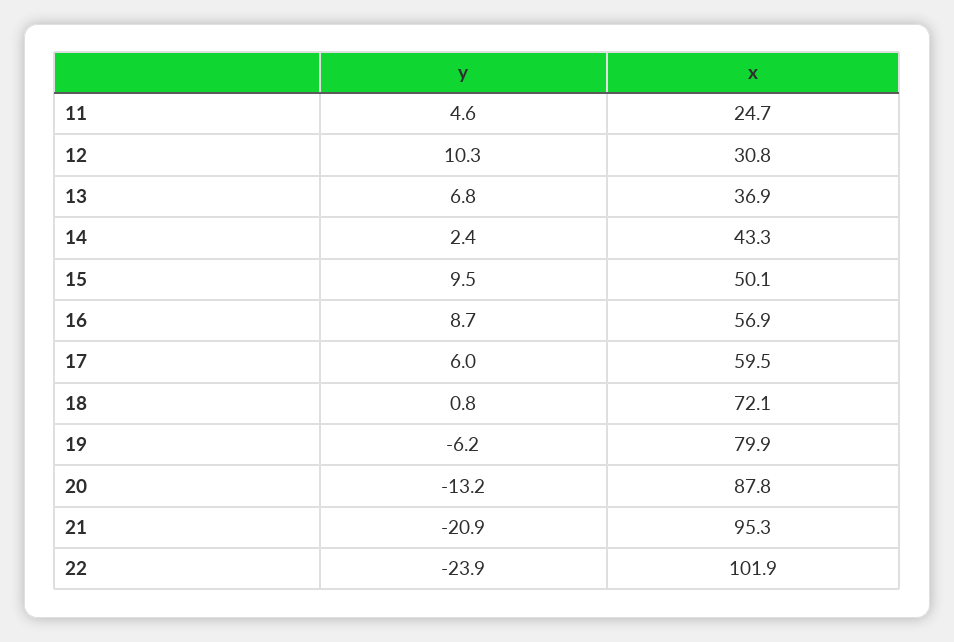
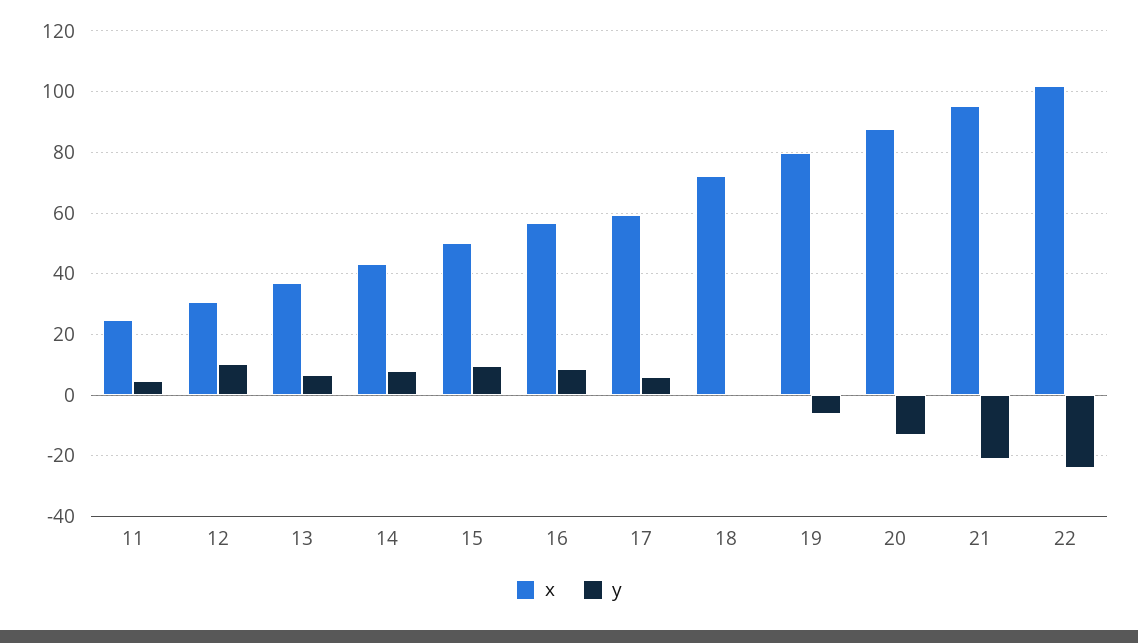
y, 14: 2.4 -> 8

